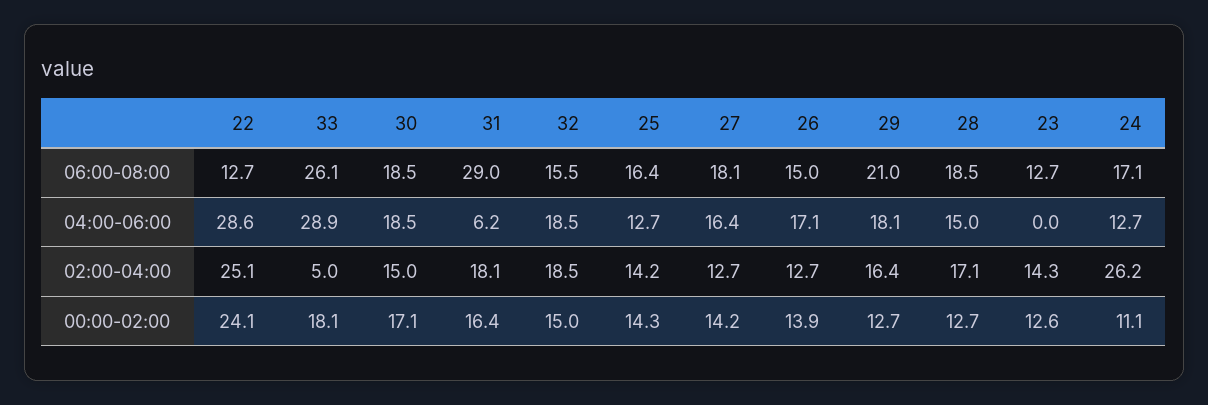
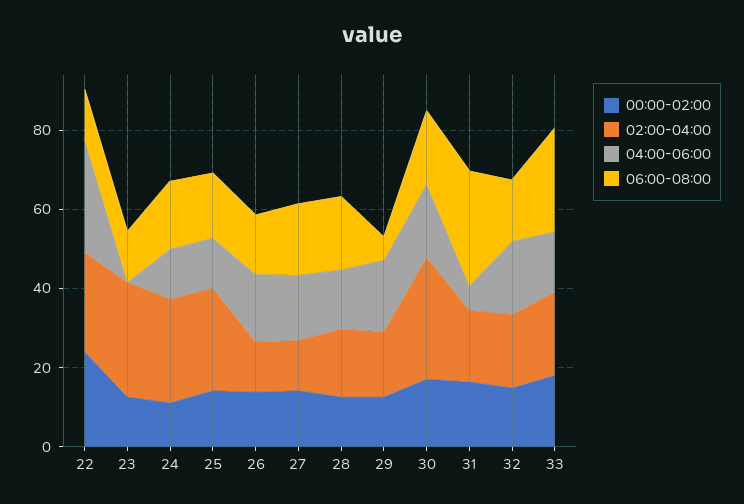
06:00-08:00, 29: 21 -> 5
04:00-06:00, 33: 28.9 -> 15
02:00-04:00, 33: 5 -> 20
02:00-04:00, 30: 15 -> 30
02:00-04:00, 25: 14.2 -> 25
02:00-04:00, 23: 14.3 -> 30

